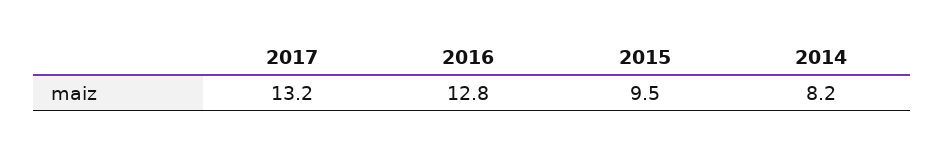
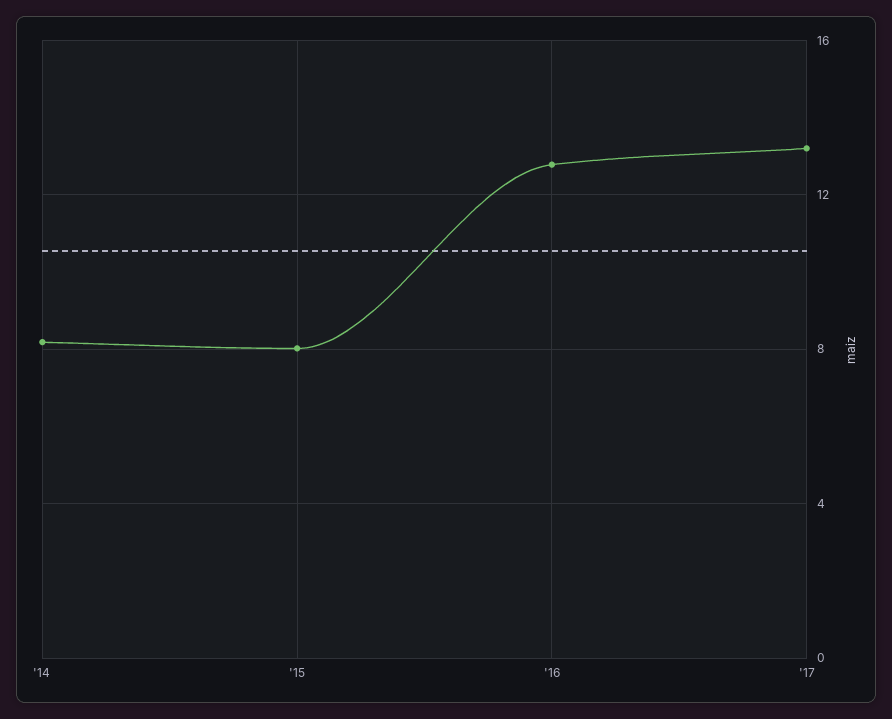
2015: 9.5 -> 8

